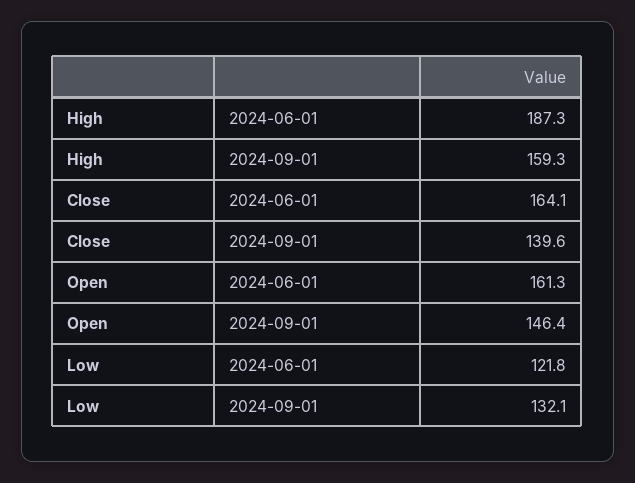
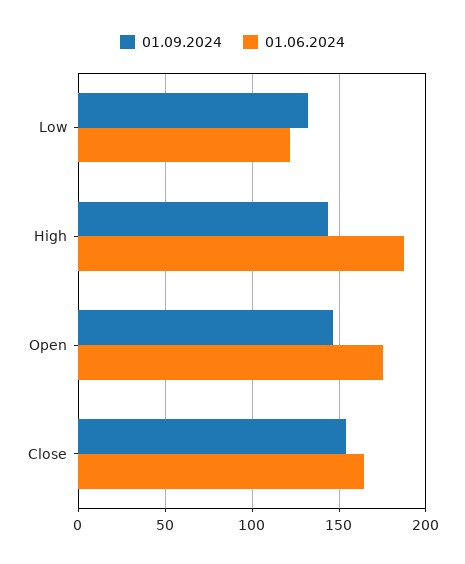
2024-09-01, High: 159.3 -> 145
2024-09-01, Close: 139.6 -> 155
2024-06-01, Open: 161.3 -> 175

